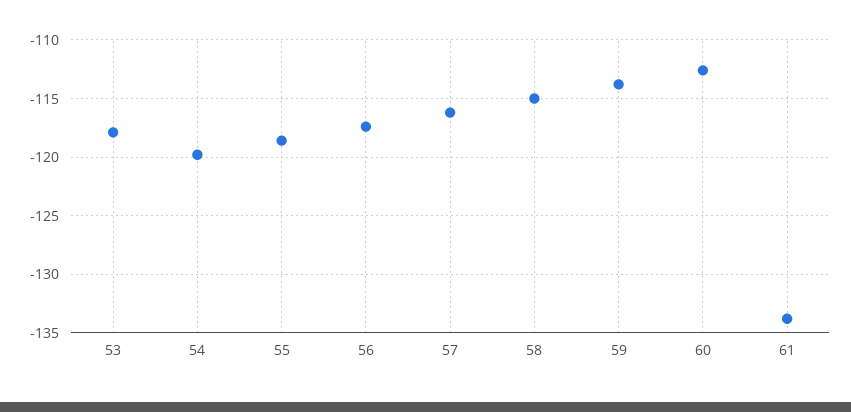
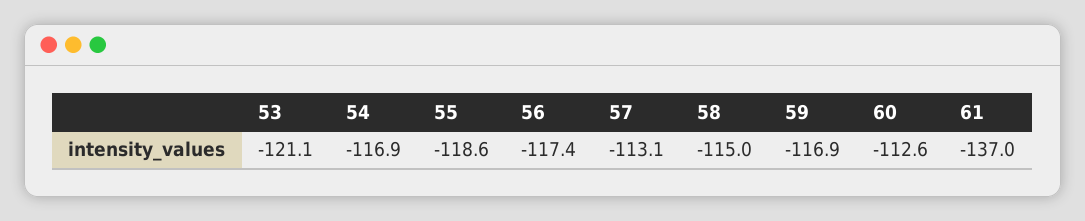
53: -118 -> -121.1
54: -120 -> -116.9
57: -116 -> -113.1
59: -114 -> -116.9
61: -134 -> -137

